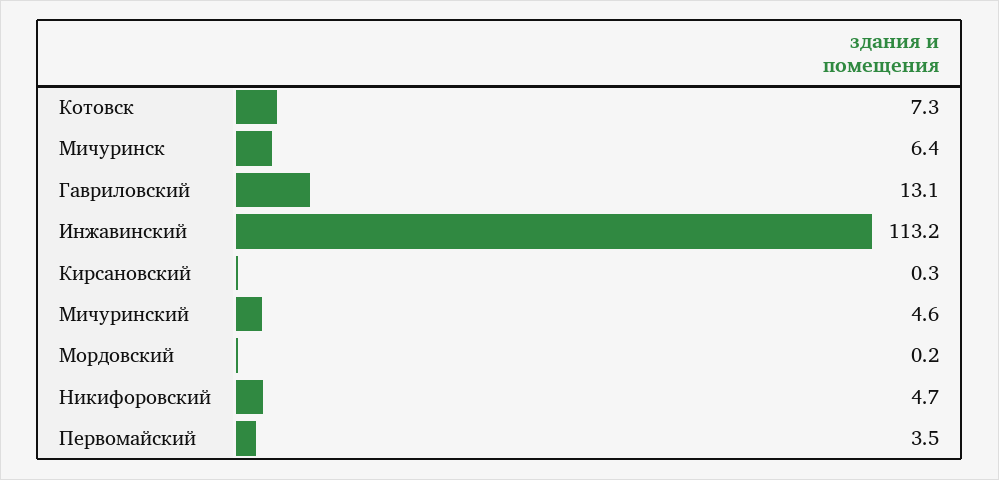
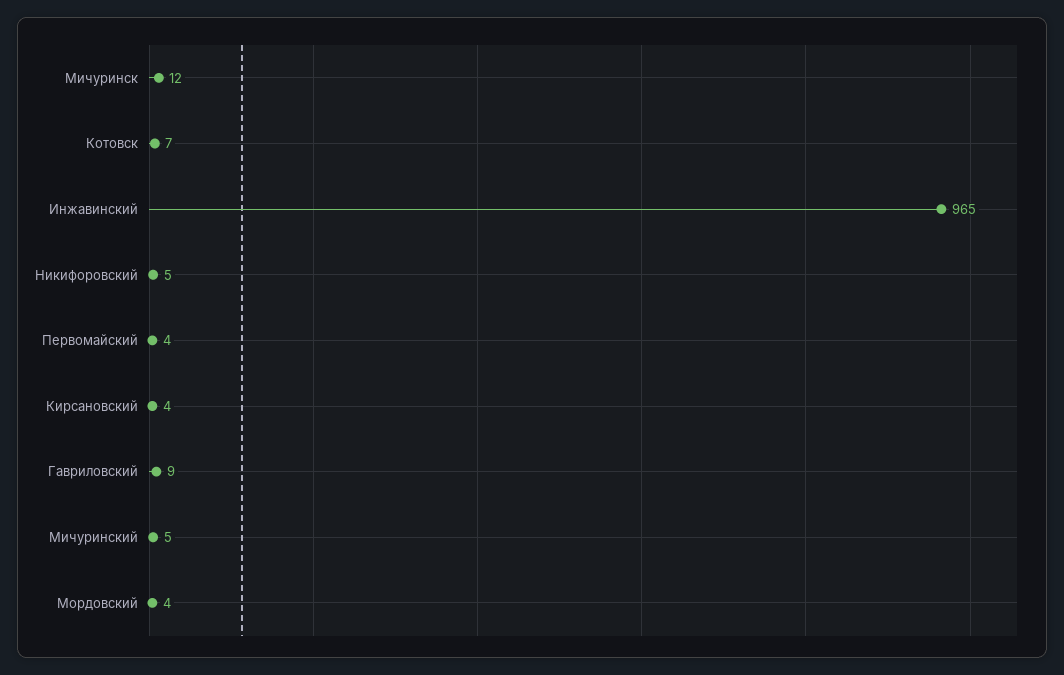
Мичуринск: 6.4 -> 12
Гавриловский: 13.1 -> 9
Инжавинский: 113.2 -> 965
Кирсановский: 0.3 -> 4
Мордовский: 0.2 -> 4

